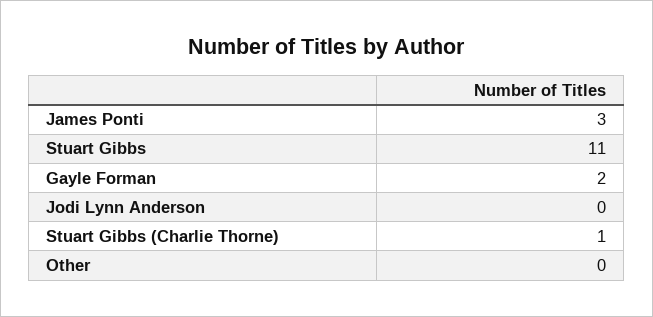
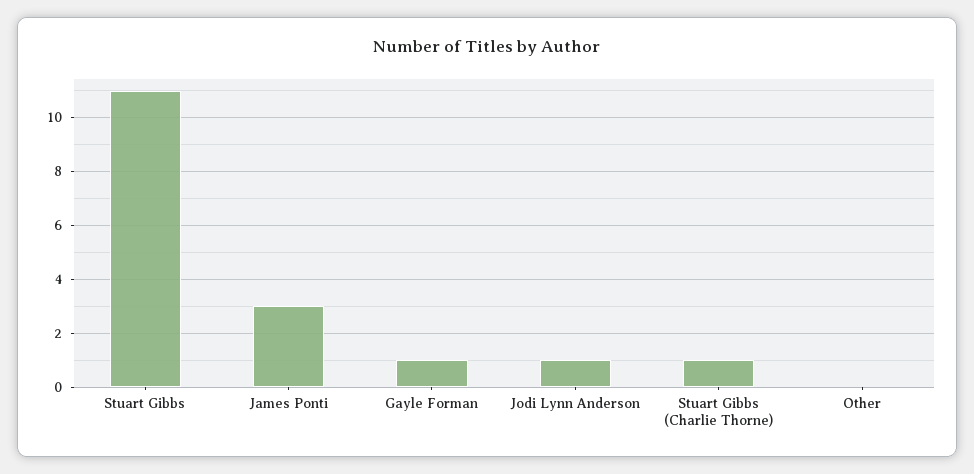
Gayle Forman: 2 -> 1
Jodi Lynn Anderson: 0 -> 1

